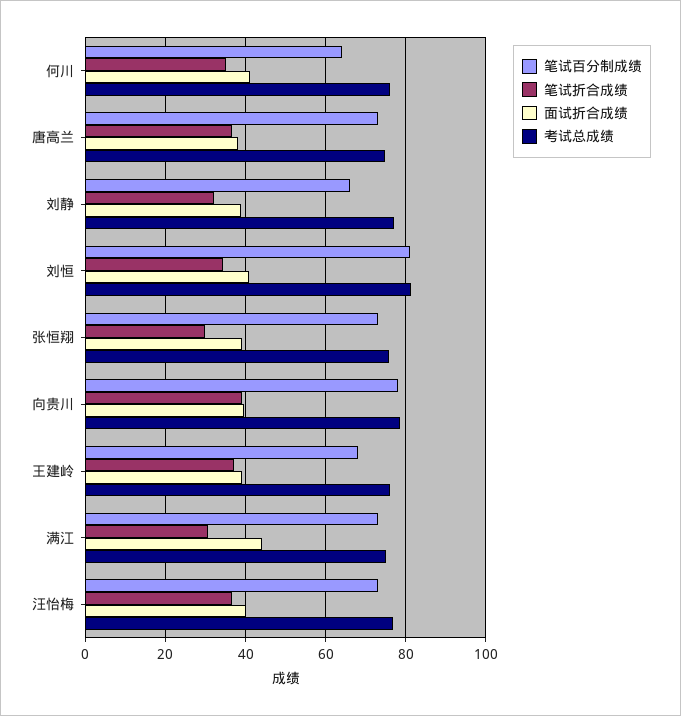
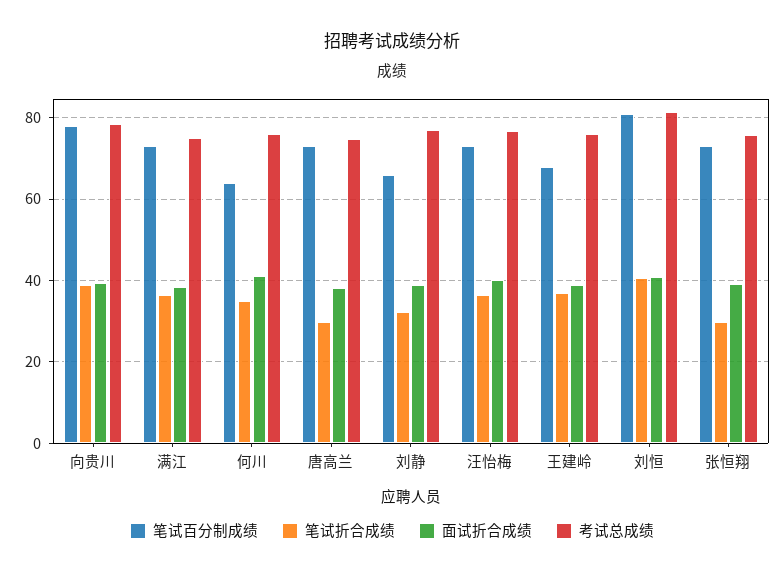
笔试折合成绩, 唐高兰: 36 -> 30
笔试折合成绩, 刘恒: 34 -> 40
笔试折合成绩, 满江: 30 -> 36
面试折合成绩, 满江: 44 -> 38

